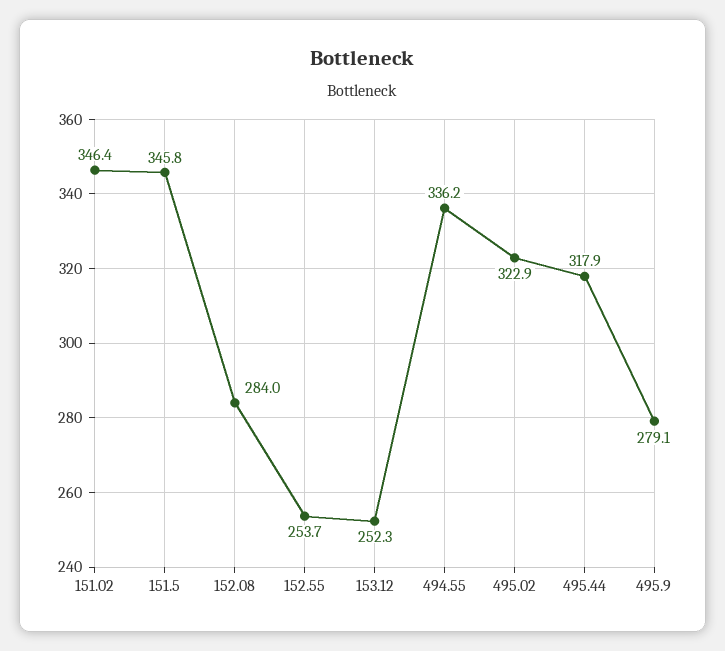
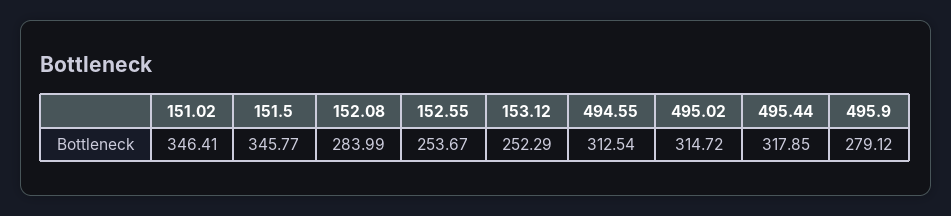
494.55: 336.2 -> 312.54
495.02: 322.9 -> 314.72

